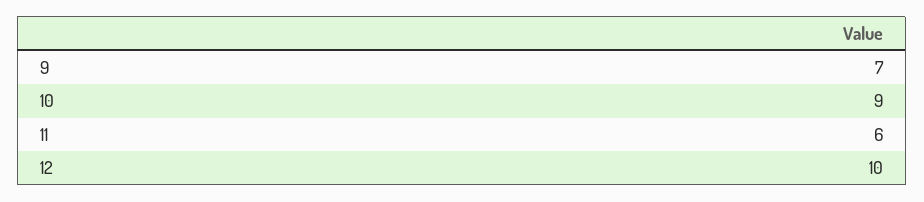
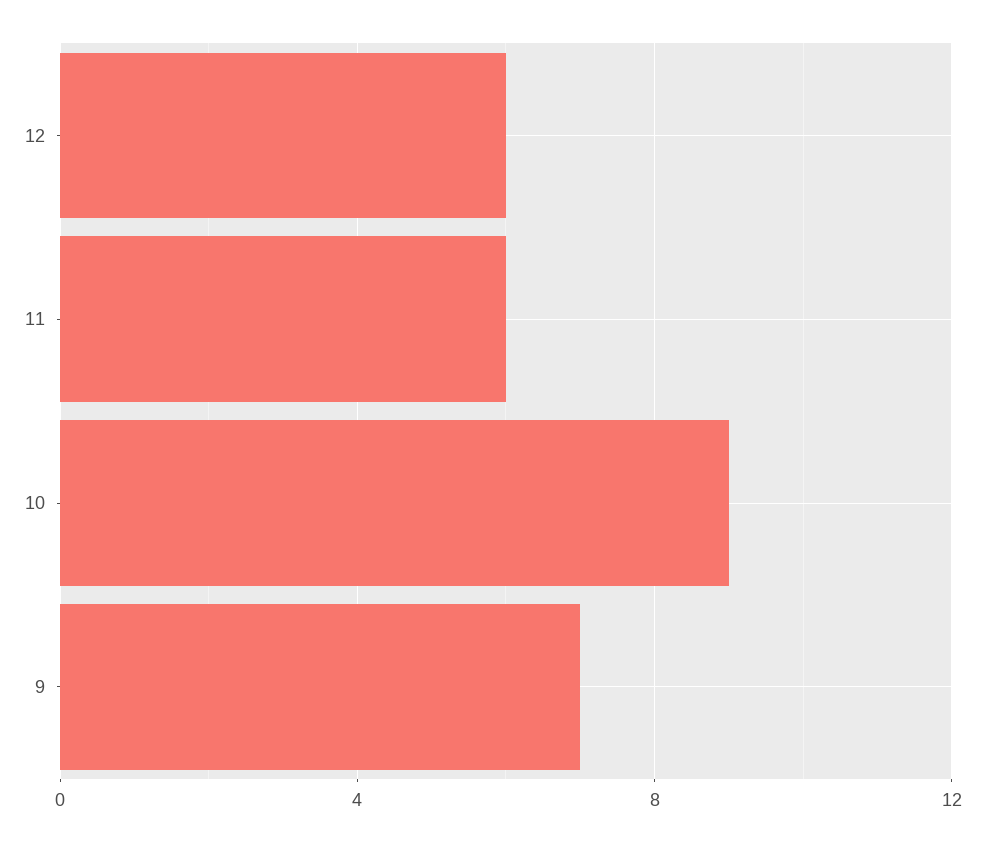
12: 10 -> 6

